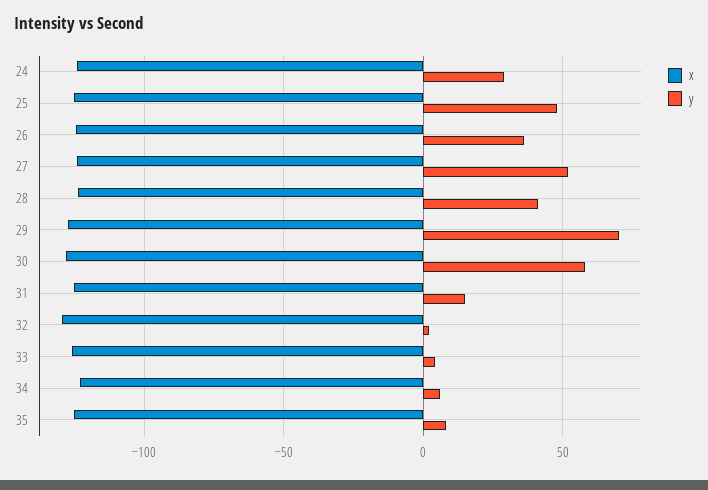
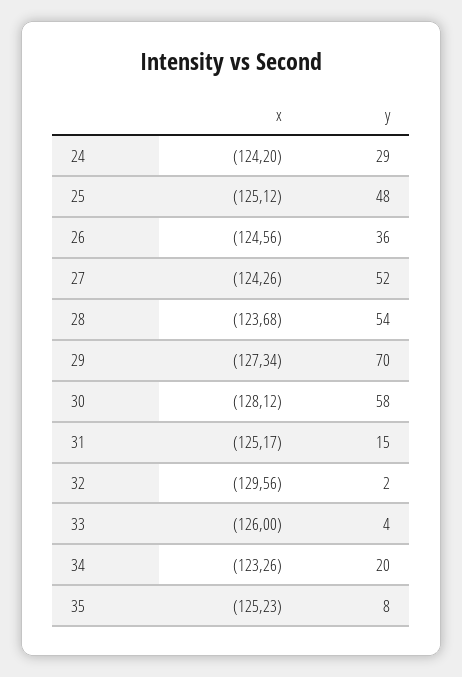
y, 28: 40 -> 54
y, 34: 5 -> 20

